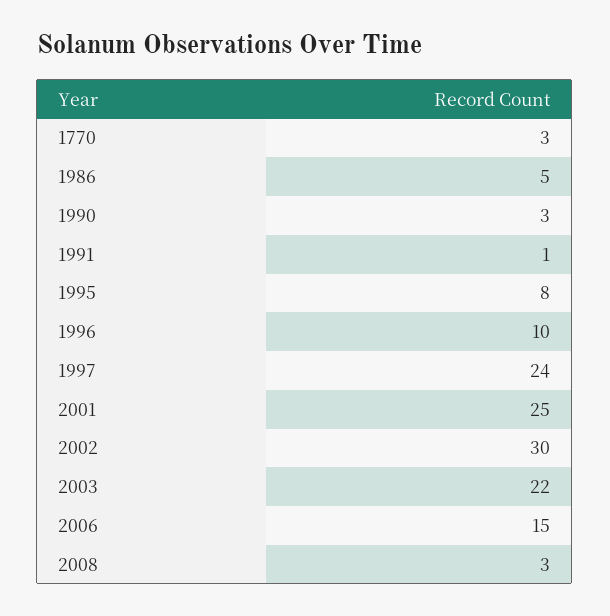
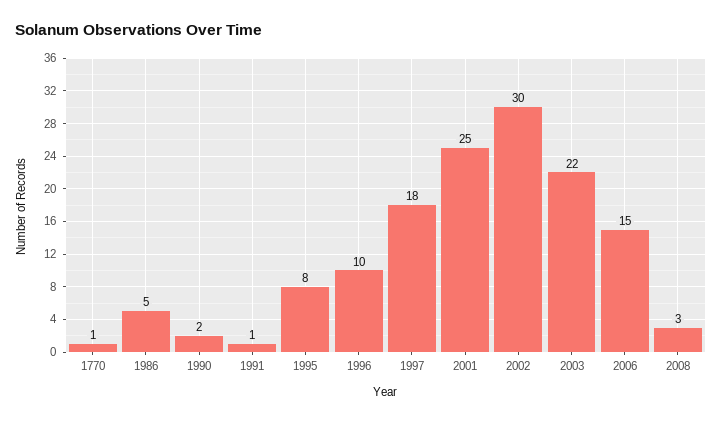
1770: 3 -> 1
1990: 3 -> 2
1997: 24 -> 18

